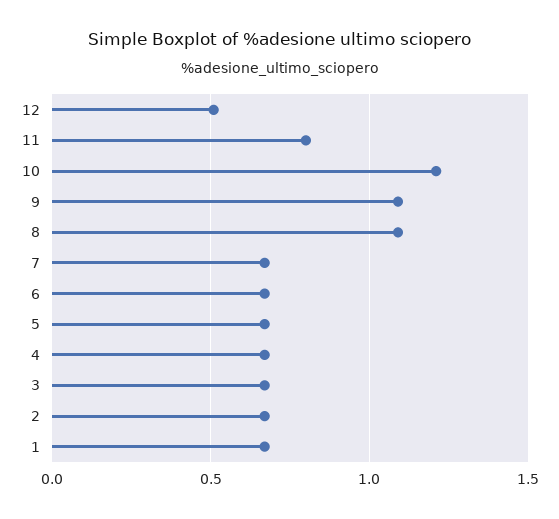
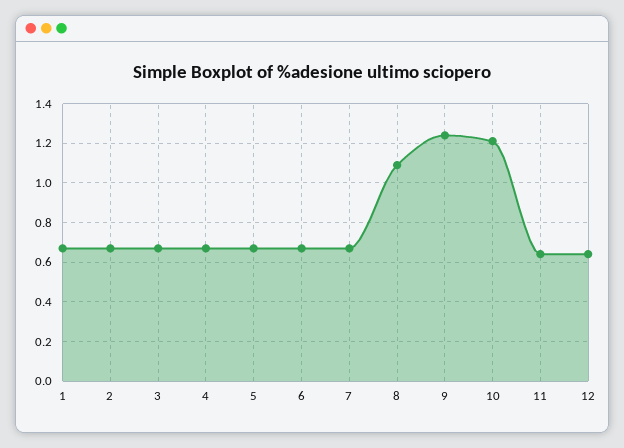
12: 0.5 -> 0.65
11: 0.8 -> 0.65
9: 1.1 -> 1.25

